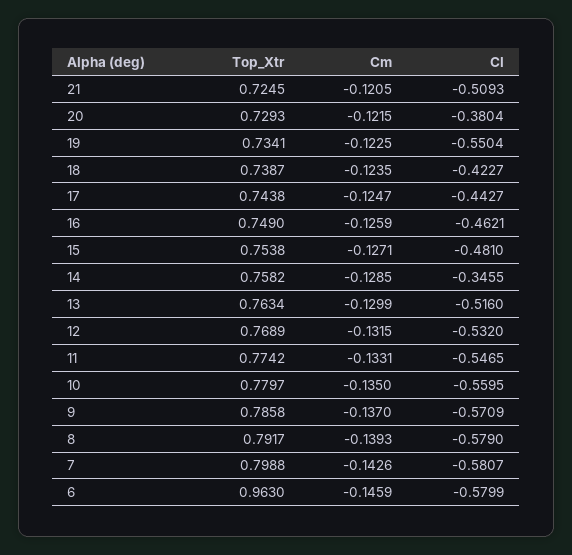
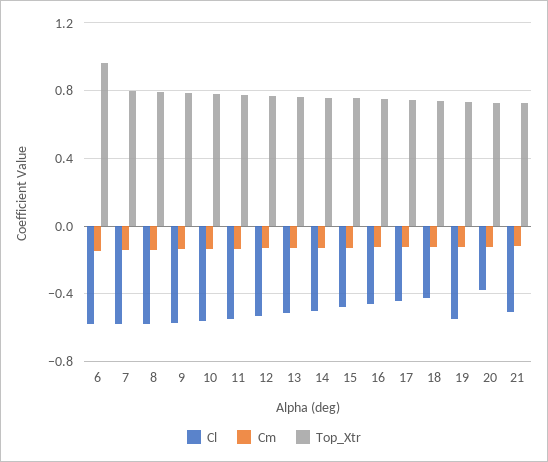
Cl, 14: -0.3455 -> -0.5

